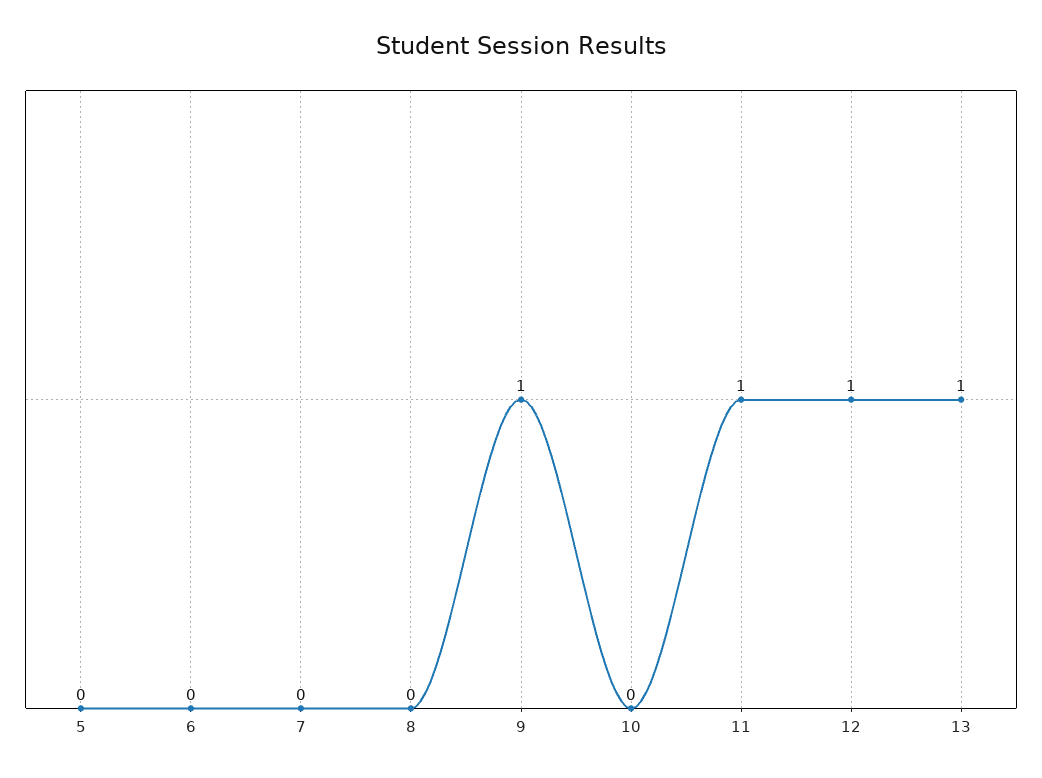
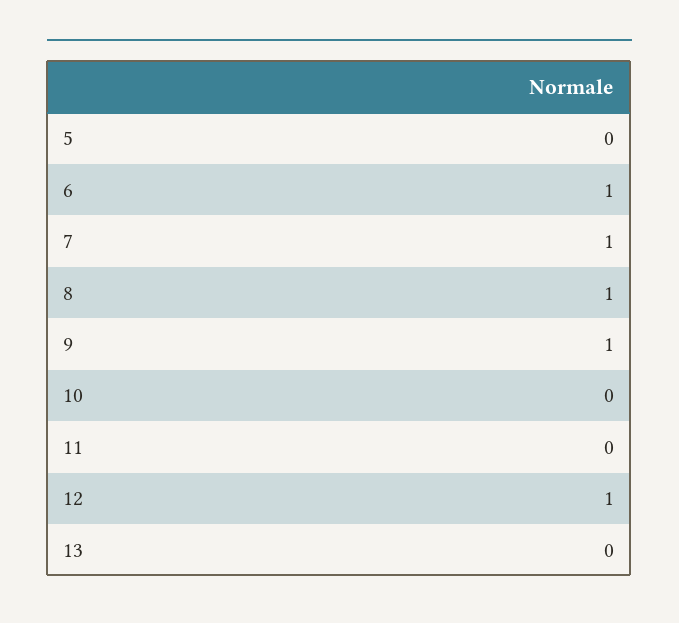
6: 0 -> 1
7: 0 -> 1
8: 0 -> 1
11: 1 -> 0
13: 1 -> 0

